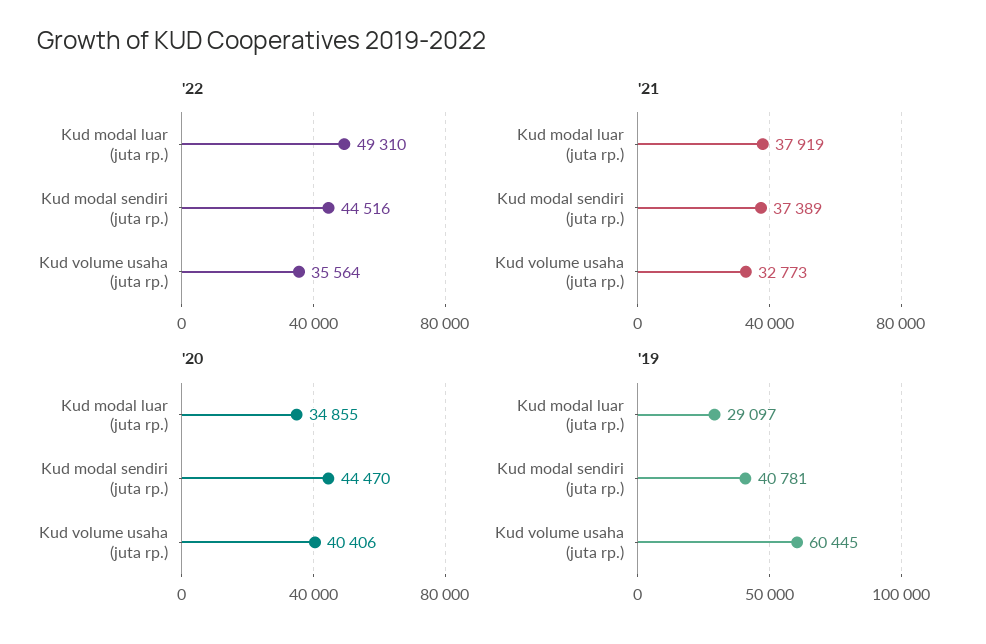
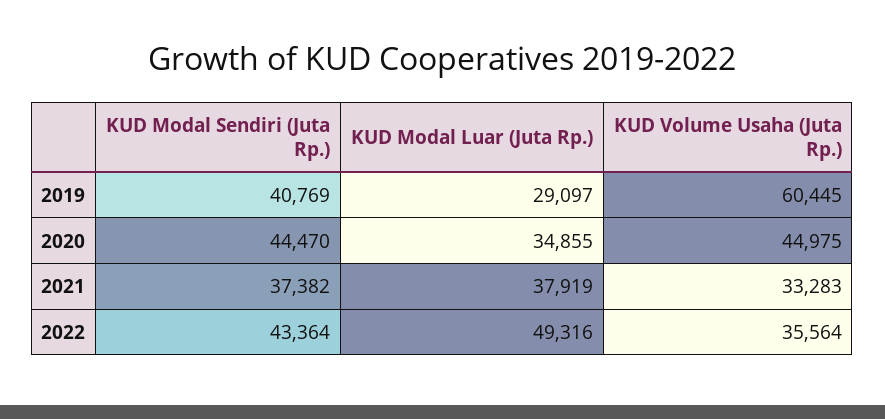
'22, Kud modal luar (juta rp.): 49310 -> 49316
'22, Kud modal sendiri (juta rp.): 44516 -> 43364
'21, Kud modal sendiri (juta rp.): 37389 -> 37382
'21, Kud volume usaha (juta rp.): 32773 -> 33283
'20, Kud volume usaha (juta rp.): 40406 -> 44975
'19, Kud modal sendiri (juta rp.): 40781 -> 40769

